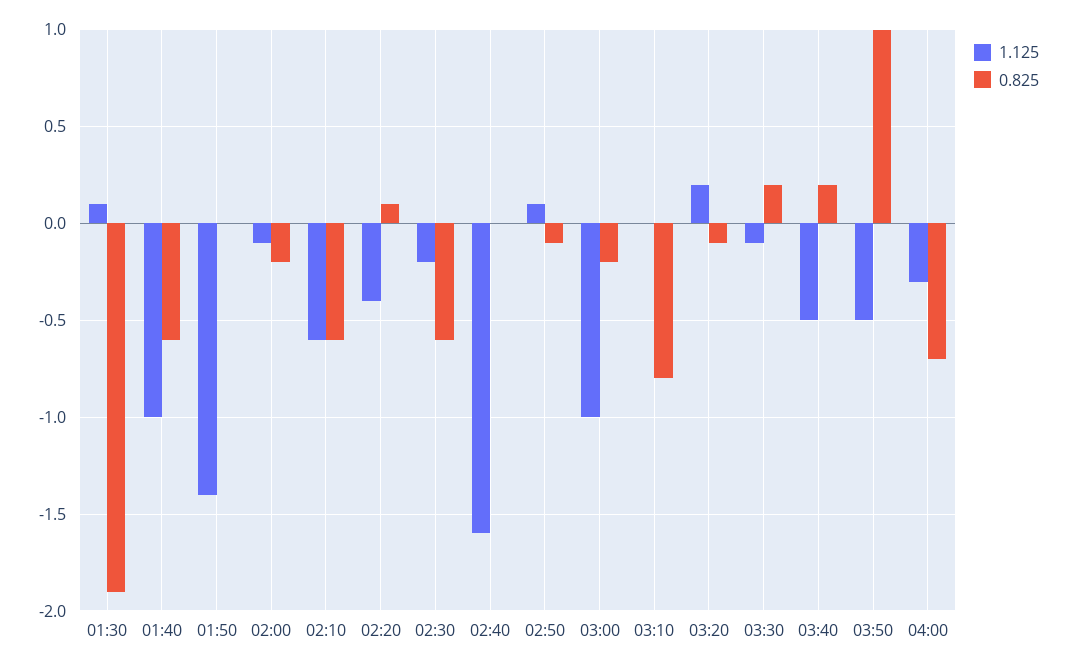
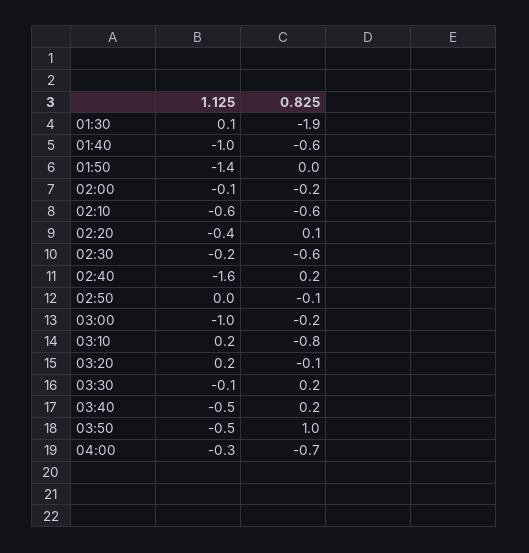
0.825, 02:40: 0 -> 0.2
1.125, 02:50: 0.1 -> 0
1.125, 03:10: 0 -> 0.2

